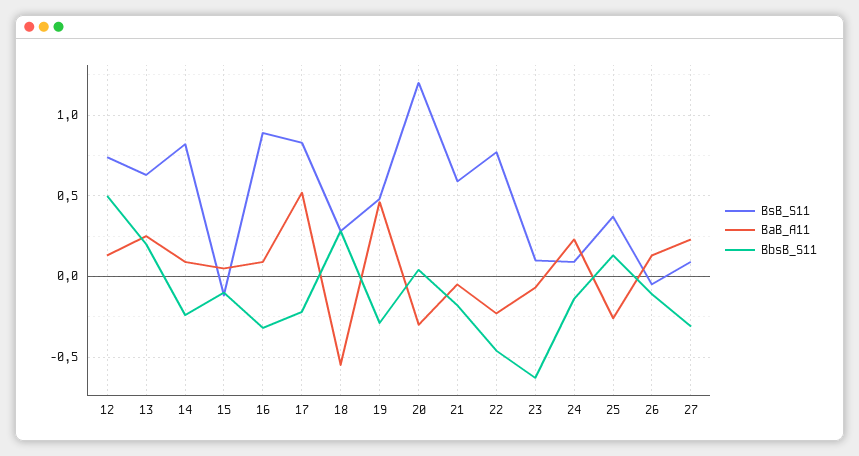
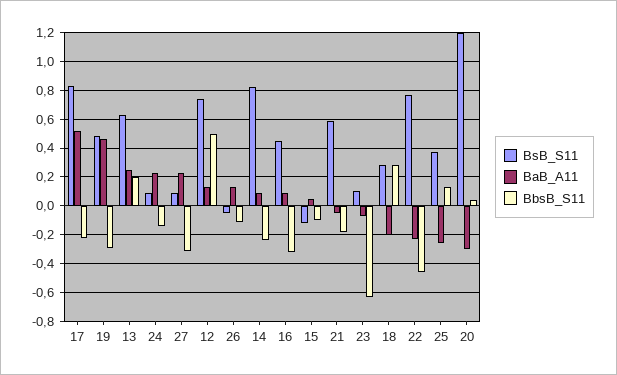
BsB_S11, 16: 0.9 -> 0.45
BaB_A11, 18: -0.55 -> -0.2

